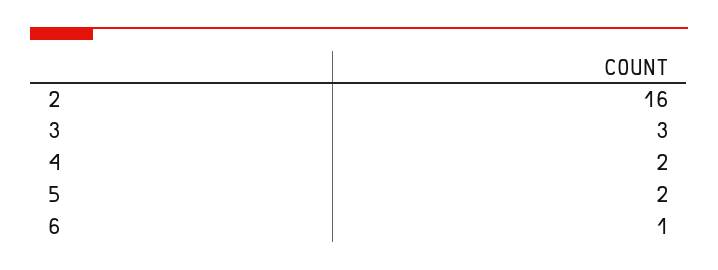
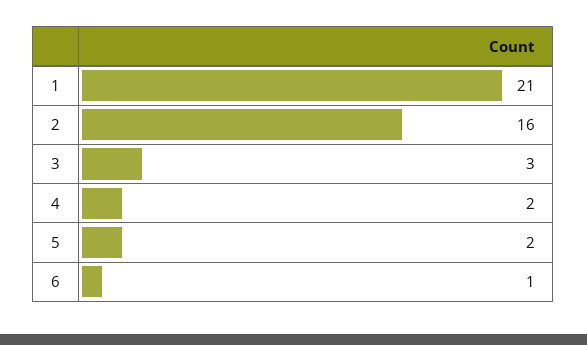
1: none -> 21

